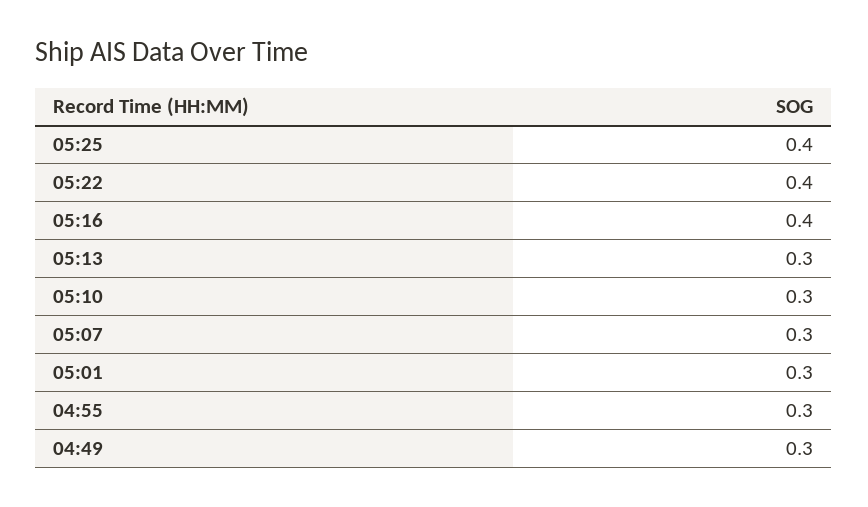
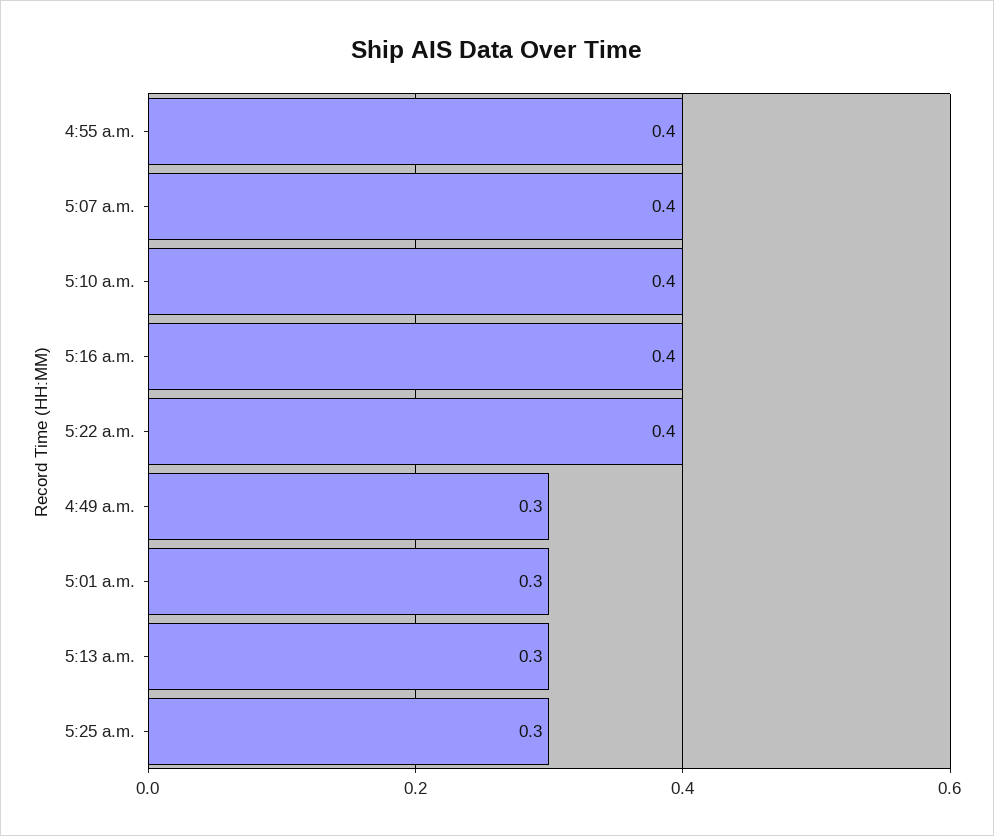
05:25: 0.4 -> 0.3
05:10: 0.3 -> 0.4
05:07: 0.3 -> 0.4
04:55: 0.3 -> 0.4

